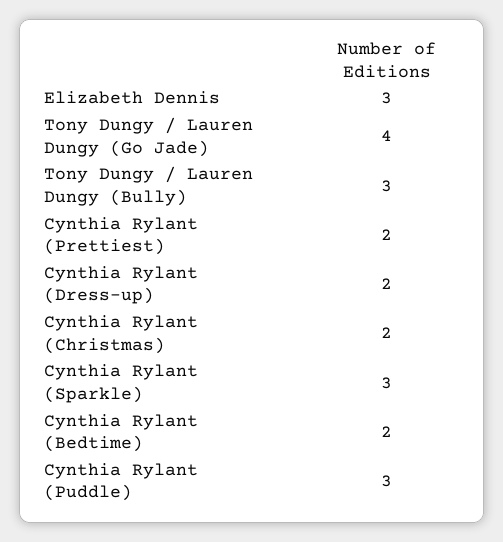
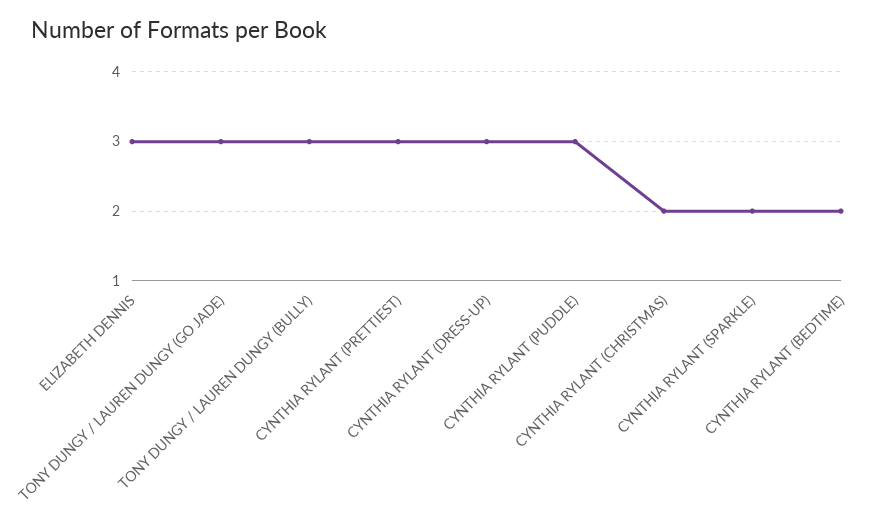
Tony Dungy / Lauren Dungy (Go Jade): 4 -> 3
Cynthia Rylant (Prettiest): 2 -> 3
Cynthia Rylant (Dress-up): 2 -> 3
Cynthia Rylant (Sparkle): 3 -> 2

